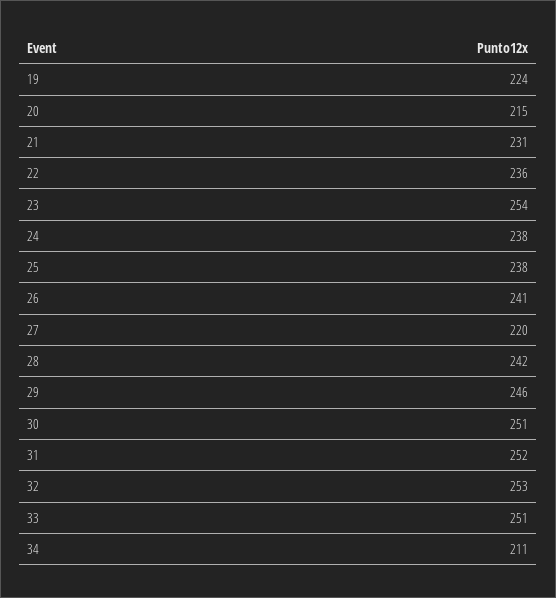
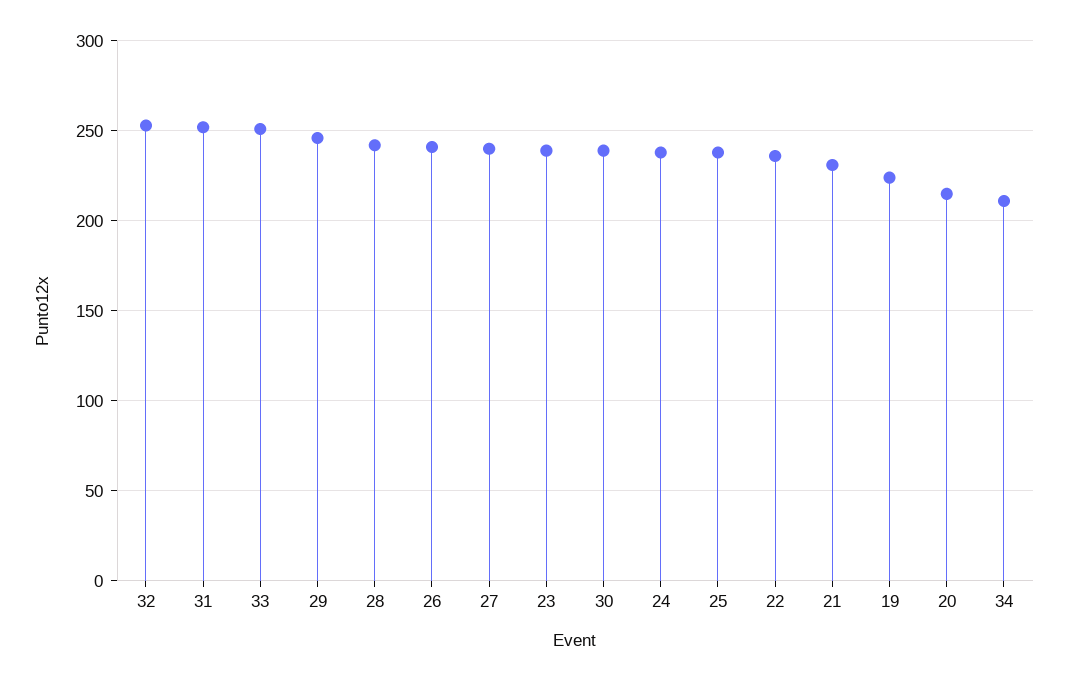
23: 254 -> 240
27: 220 -> 240
30: 251 -> 240

